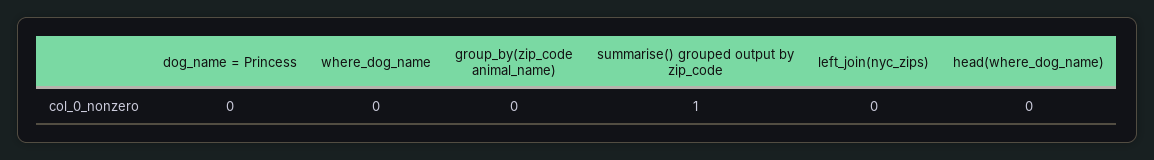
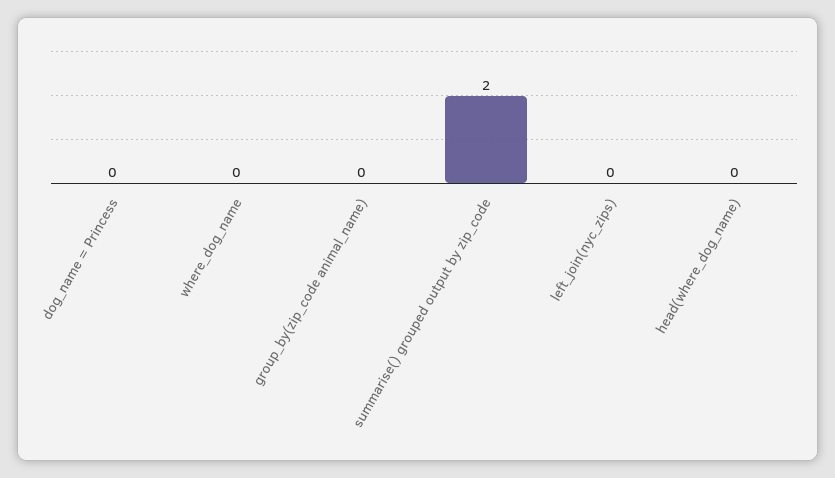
summarise() grouped output by zip_code: 1 -> 2

